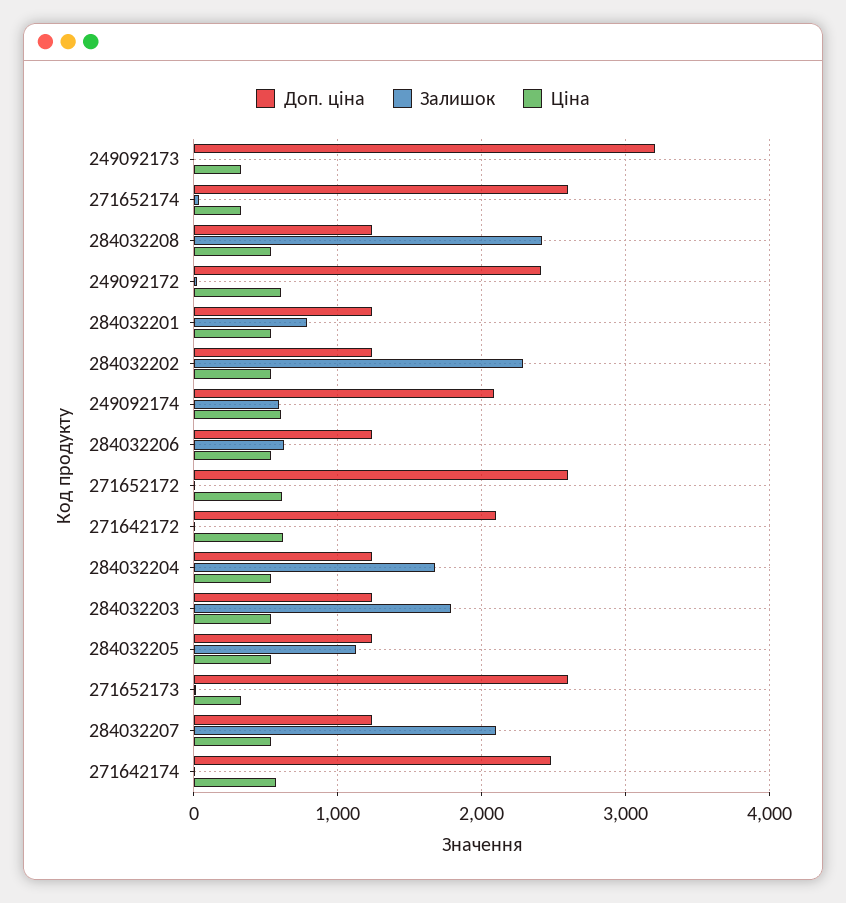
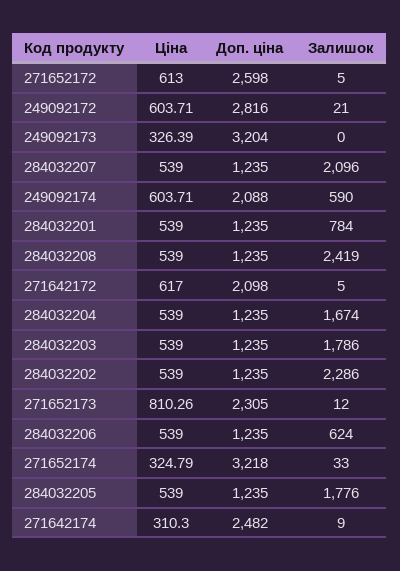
Доп. ціна, 271652174: 2600 -> 3218
Доп. ціна, 249092172: 2400 -> 2816
Залишок, 284032205: 1100 -> 1776
Доп. ціна, 271652173: 2600 -> 2305
Ціна, 271652173: 300 -> 810.26
Ціна, 271642174: 600 -> 310.3

